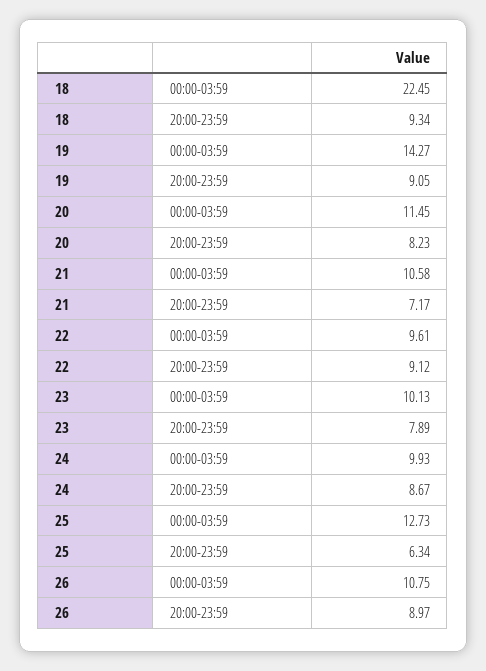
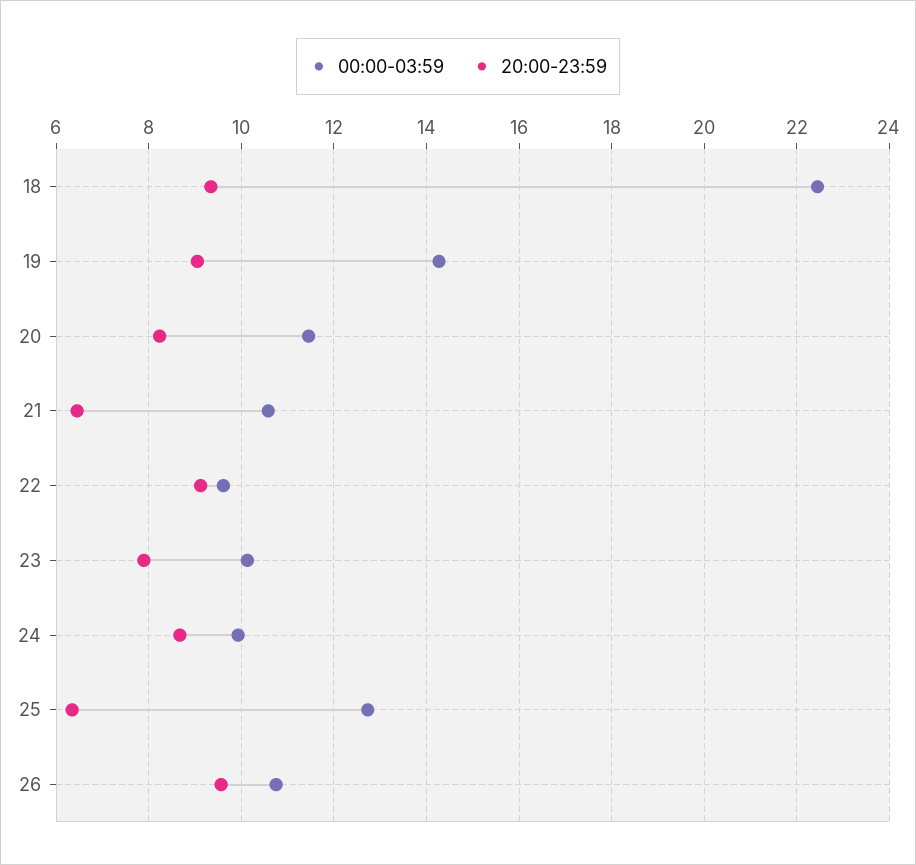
20:00-23:59, 21: 7.17 -> 6.4
20:00-23:59, 26: 8.97 -> 9.6

